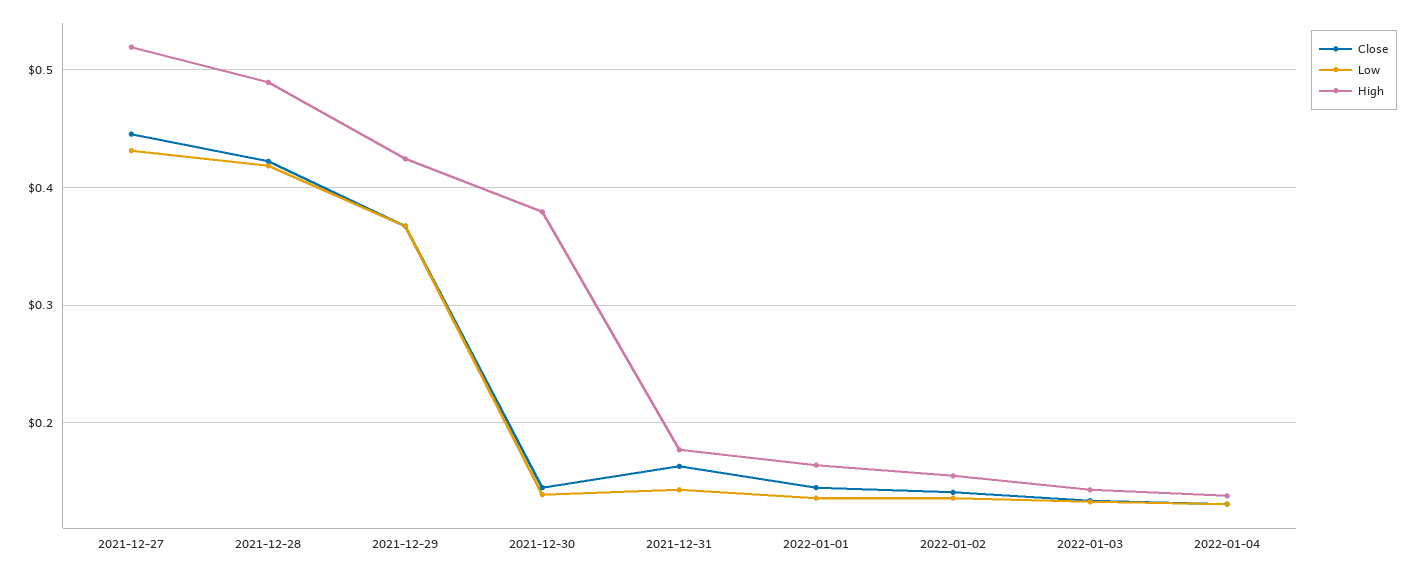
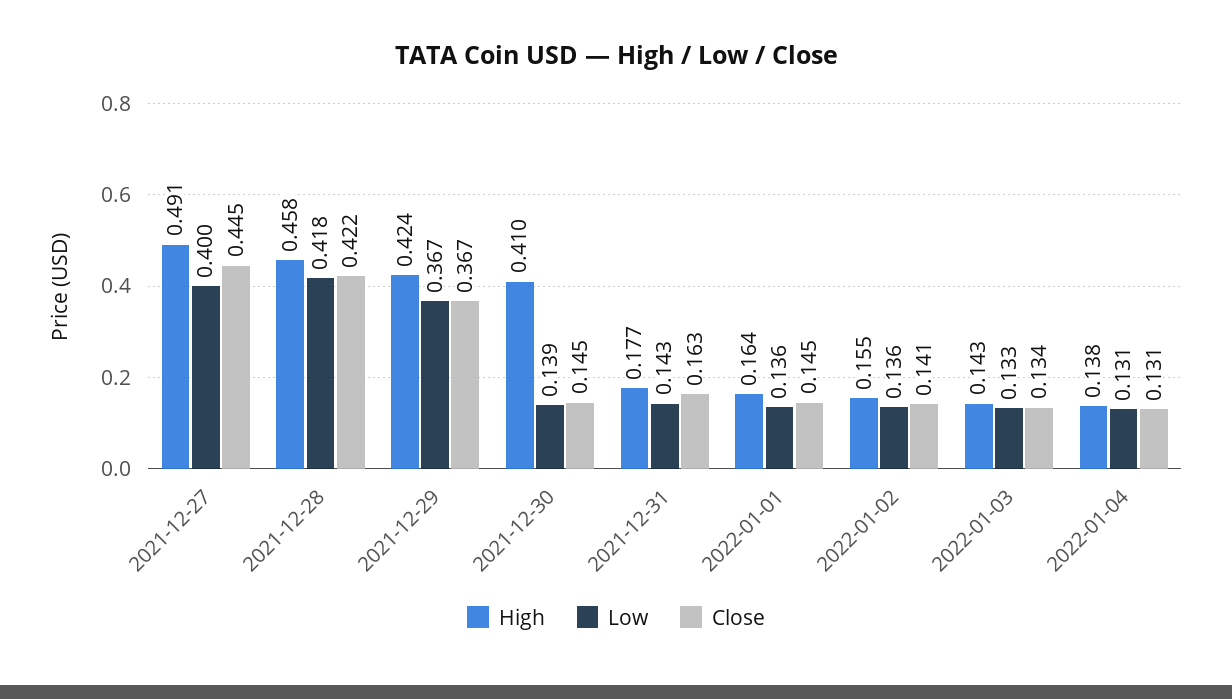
Low, 2021-12-27: 0.43 -> 0.4
High, 2021-12-27: 0.52 -> 0.491
High, 2021-12-28: 0.49 -> 0.458
High, 2021-12-30: 0.38 -> 0.41

